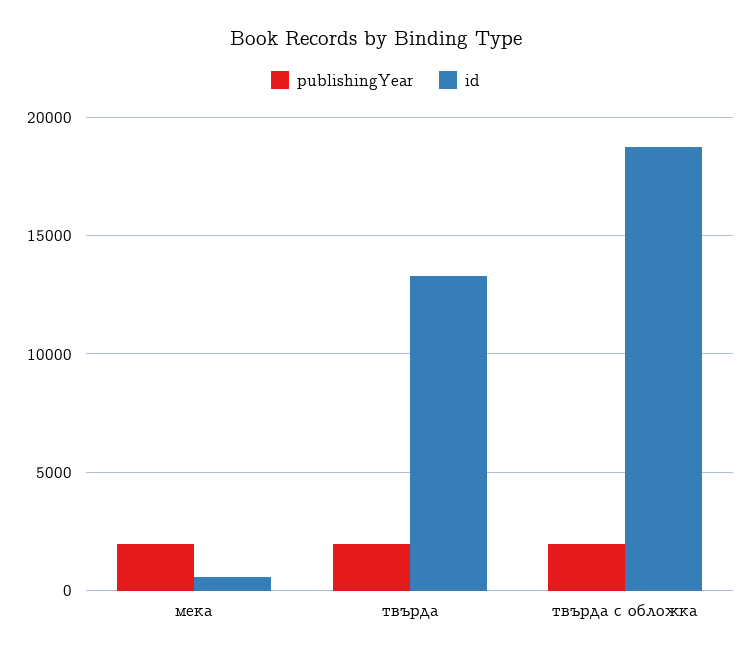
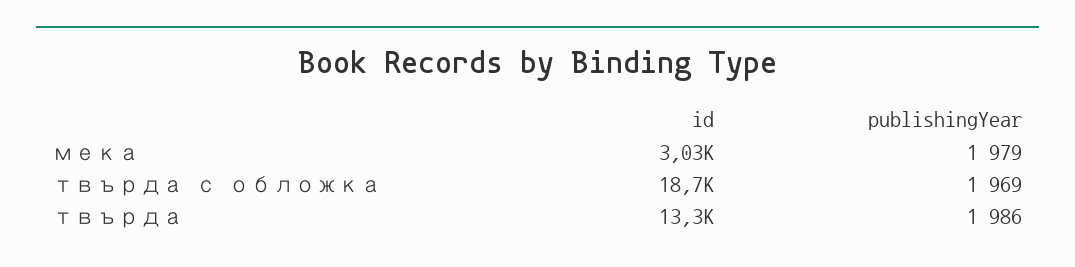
id, мека: 500 -> 3030

